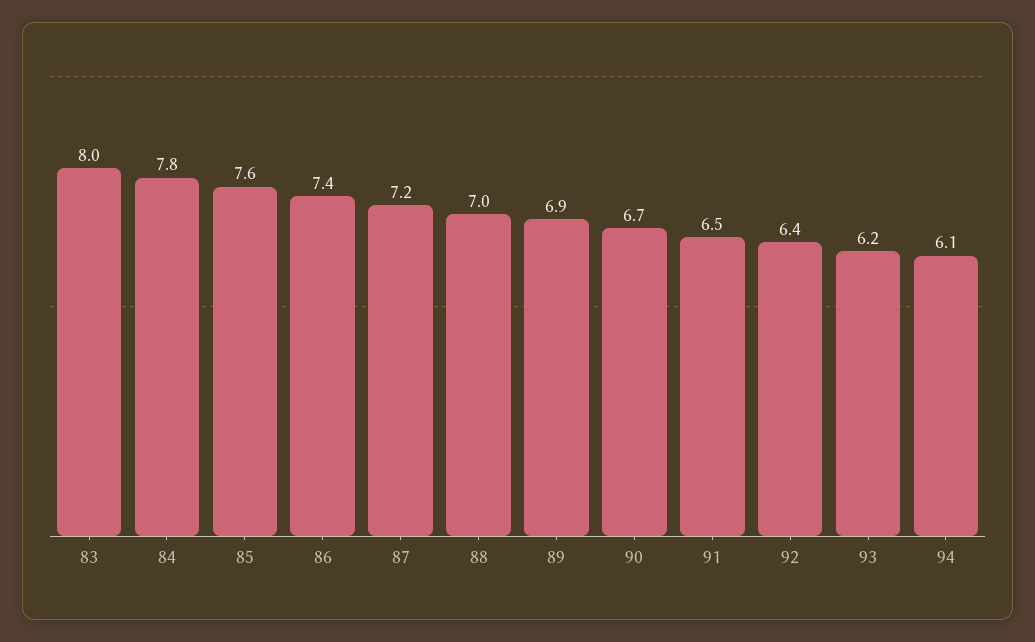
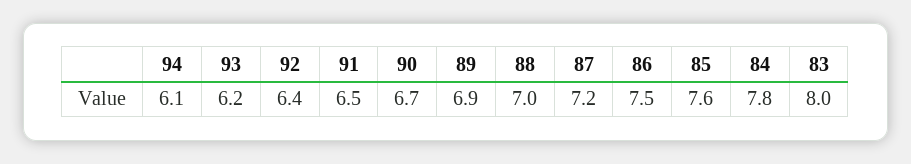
86: 7.4 -> 7.5

